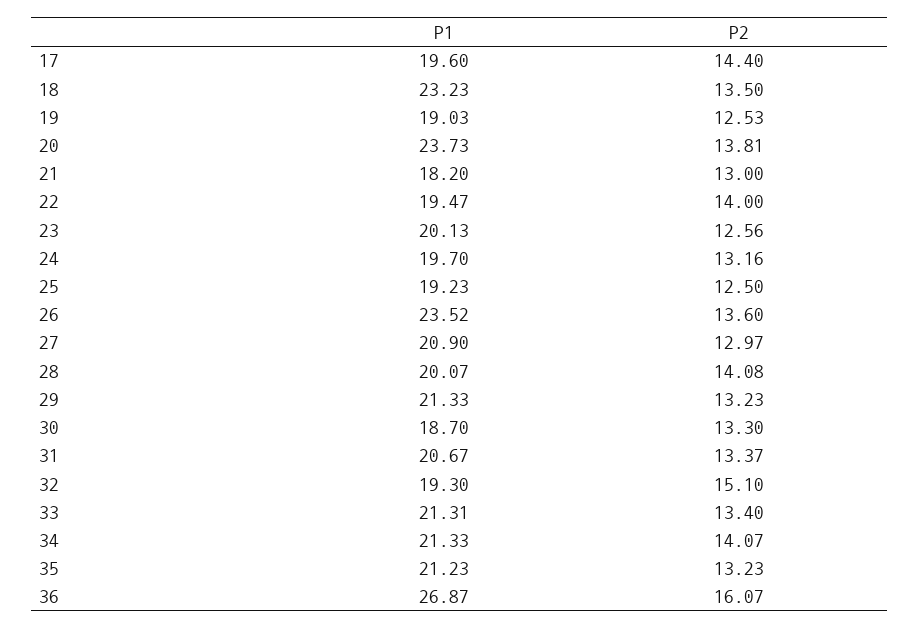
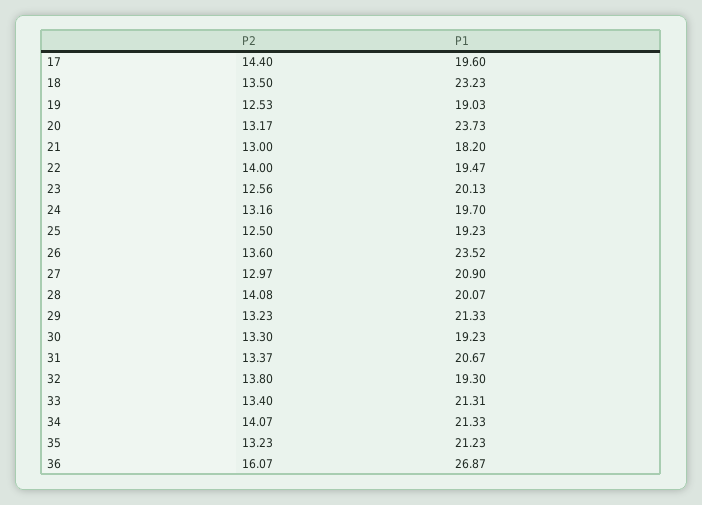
P2, 20: 13.81 -> 13.17
P1, 30: 18.7 -> 19.23
P2, 32: 15.1 -> 13.8

